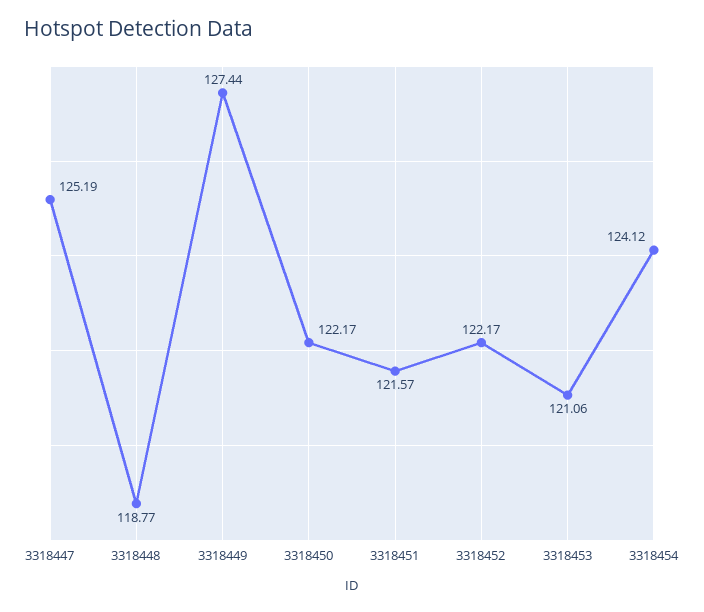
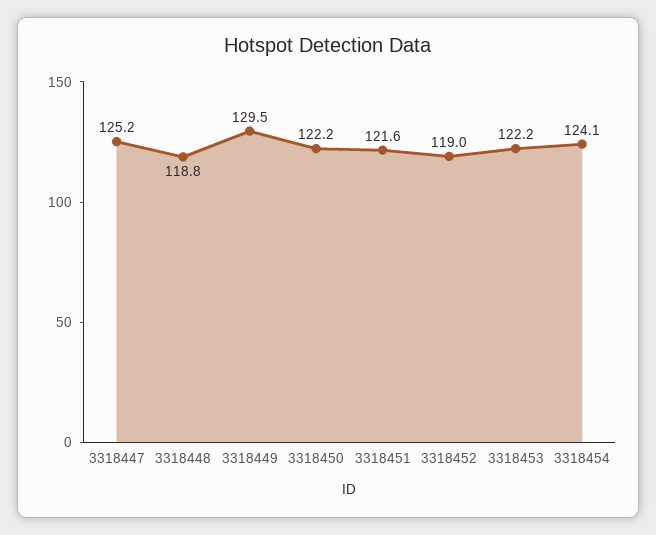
3318449: 127.44 -> 129.5
3318452: 122.17 -> 119
3318453: 121.06 -> 122.2

